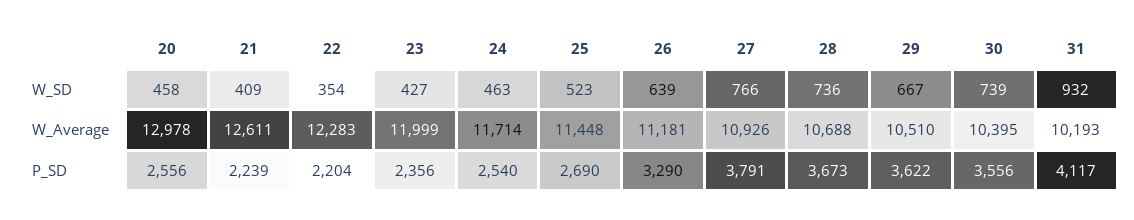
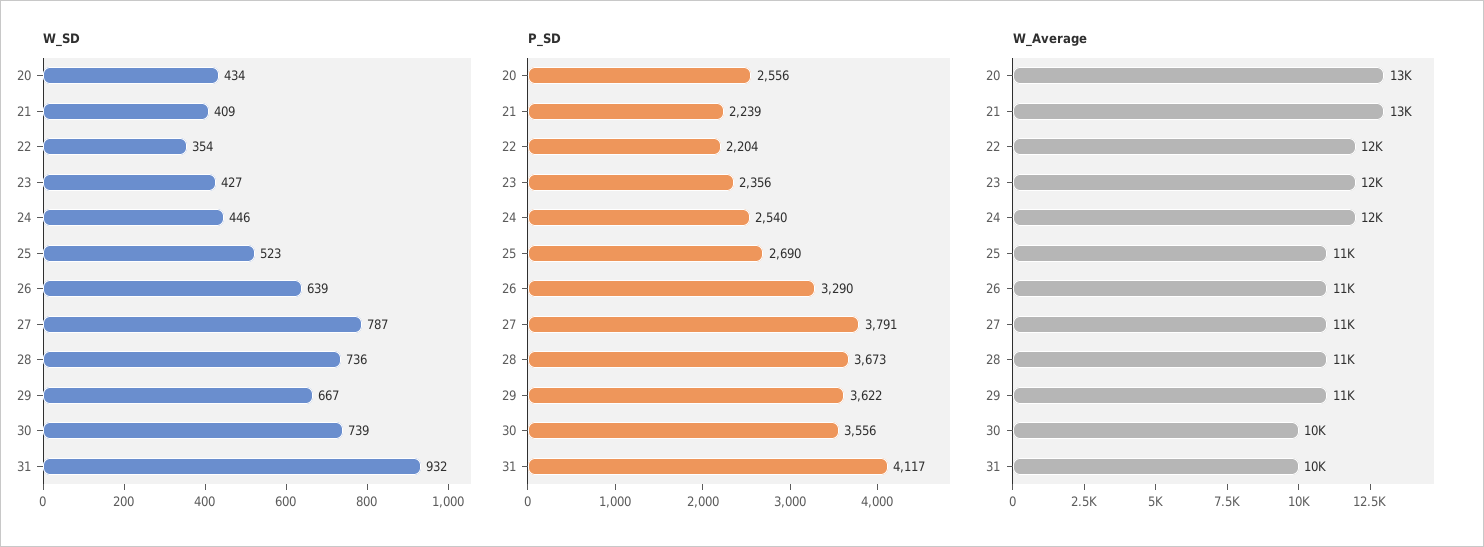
W_SD, 20: 458 -> 434
W_SD, 24: 463 -> 446
W_SD, 27: 766 -> 787

